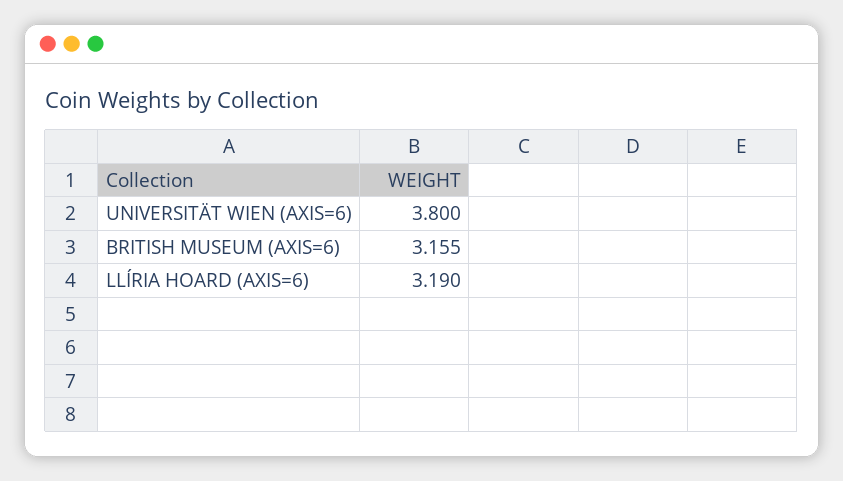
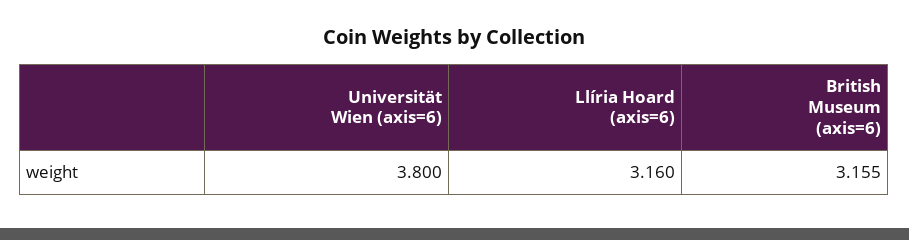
LLÍRIA HOARD (AXIS=6): 3.19 -> 3.16

